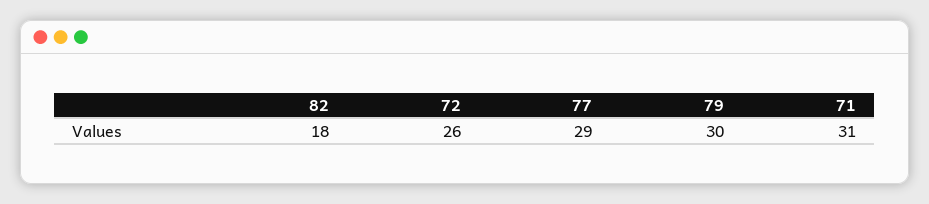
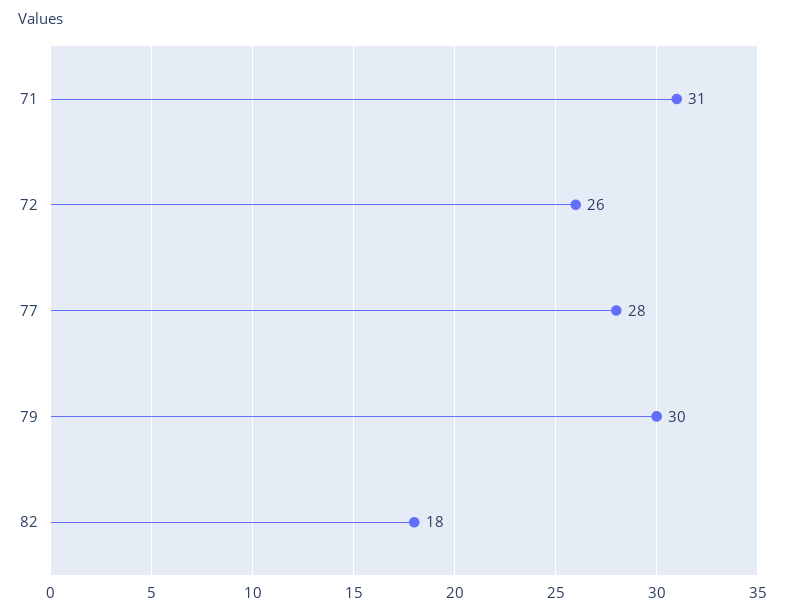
77: 29 -> 28

